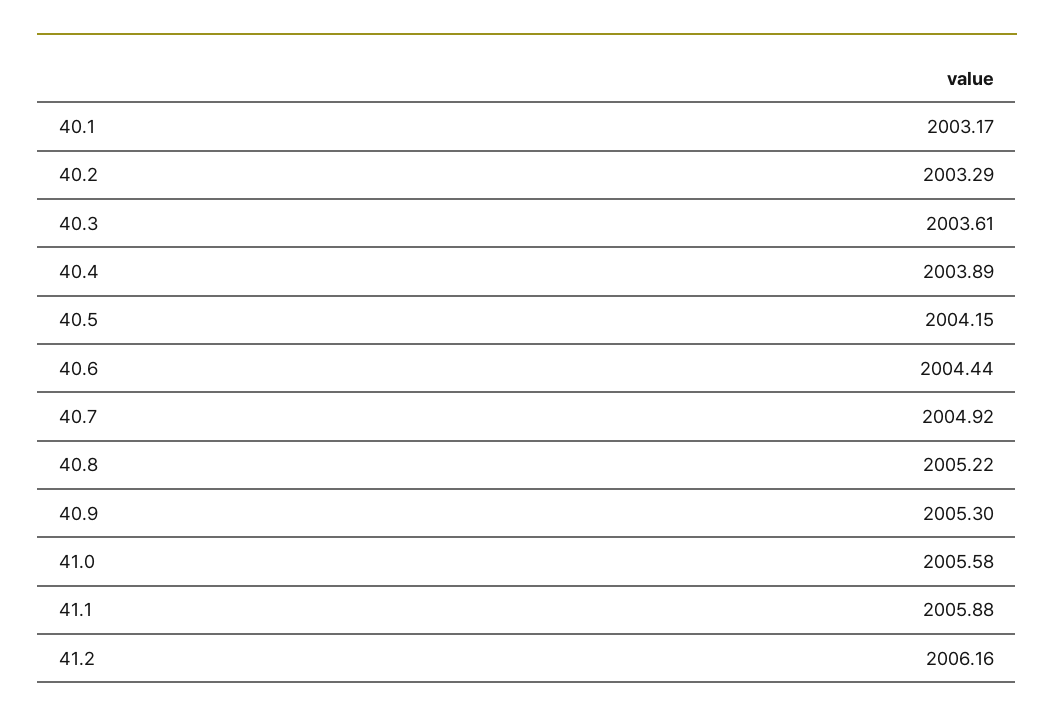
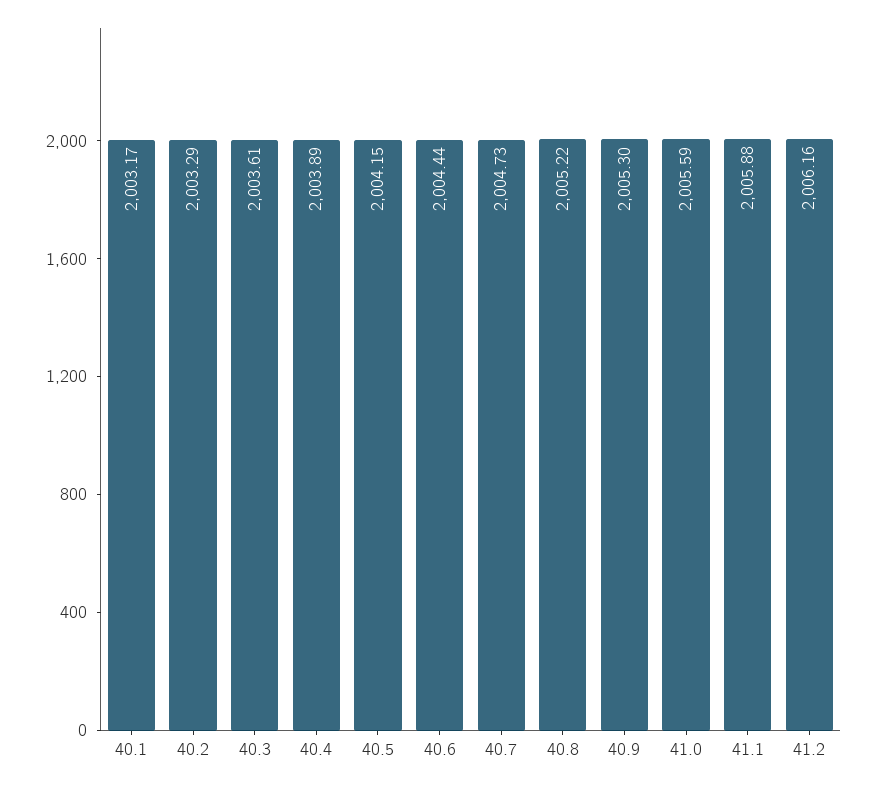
40.7: 2004.92 -> 2004.73
41.0: 2005.58 -> 2005.59

